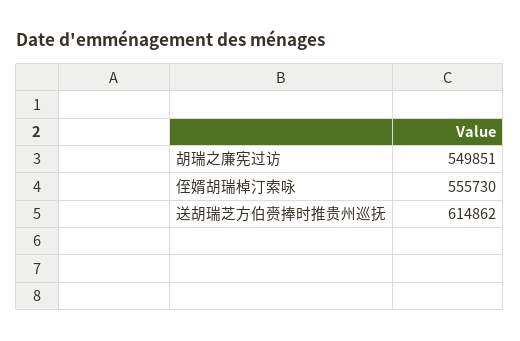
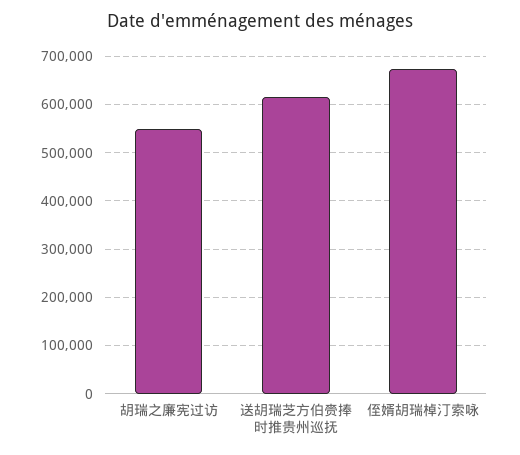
侄婿胡瑞棹汀索咏: 555730 -> 680000

